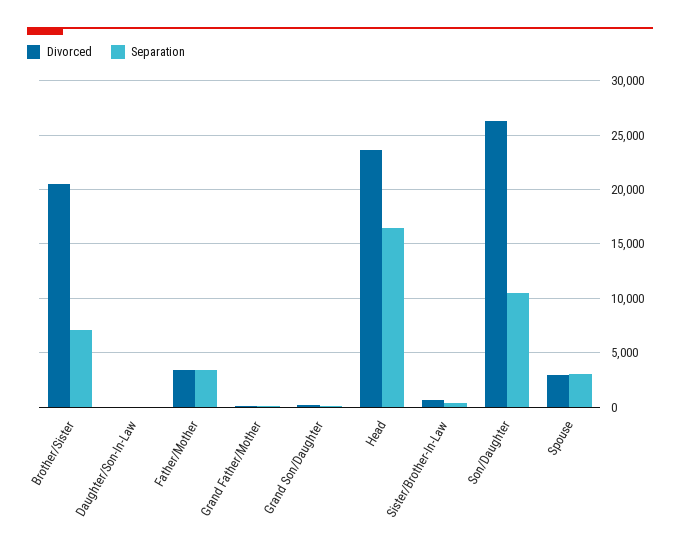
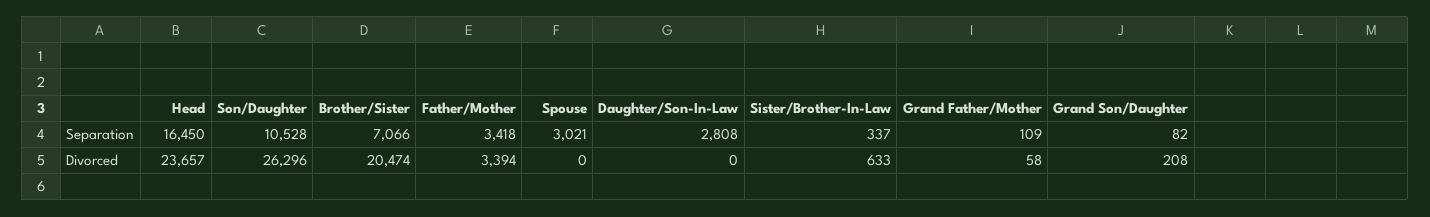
Separation, Daughter/Son-In-Law: 0 -> 2808
Divorced, Spouse: 3000 -> 0

